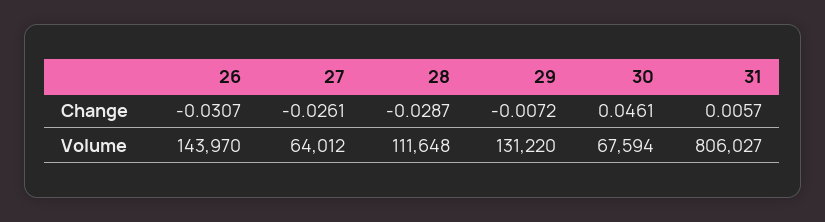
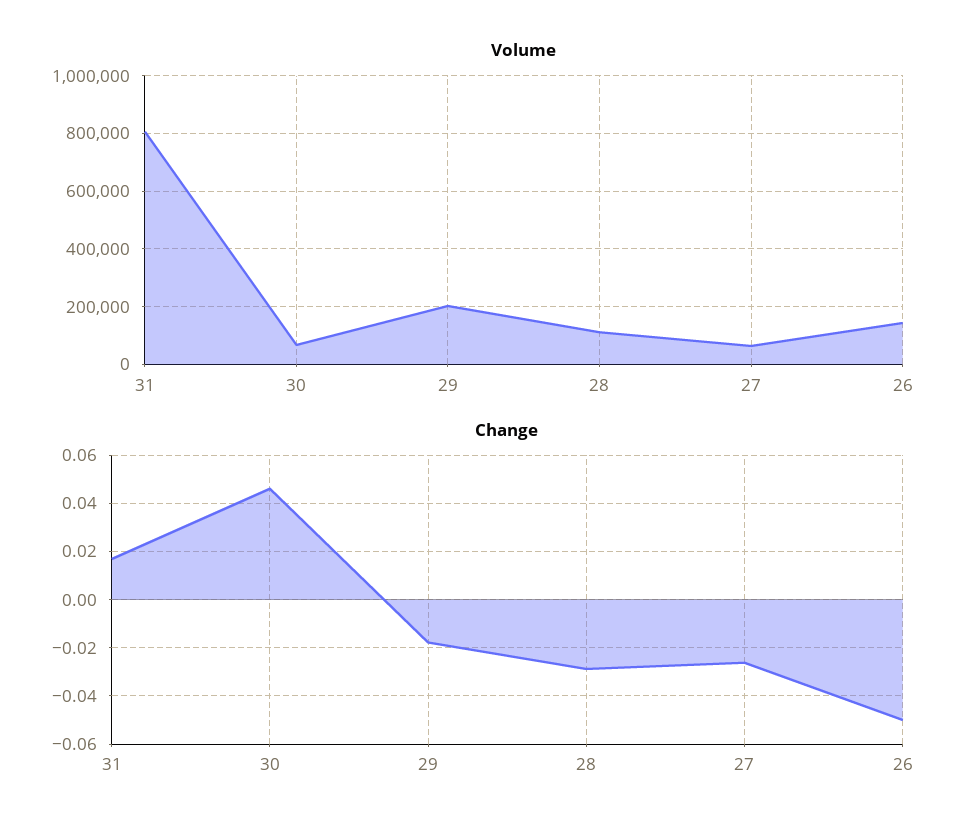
Change, 26: -0.0307 -> -0.05
Change, 29: -0.0072 -> -0.0175
Change, 31: 0.0057 -> 0.0175
Volume, 29: 131220 -> 200000

